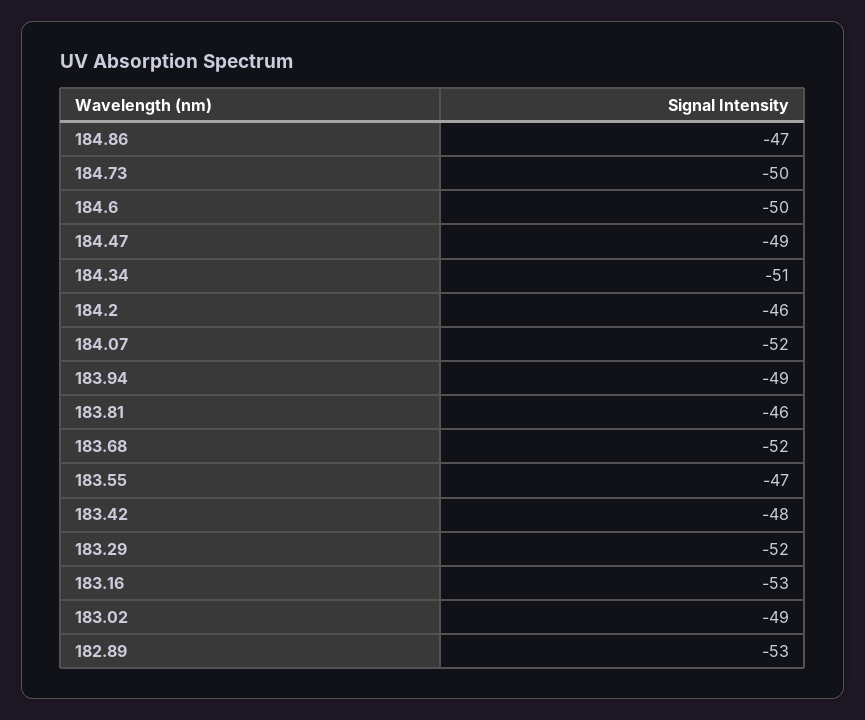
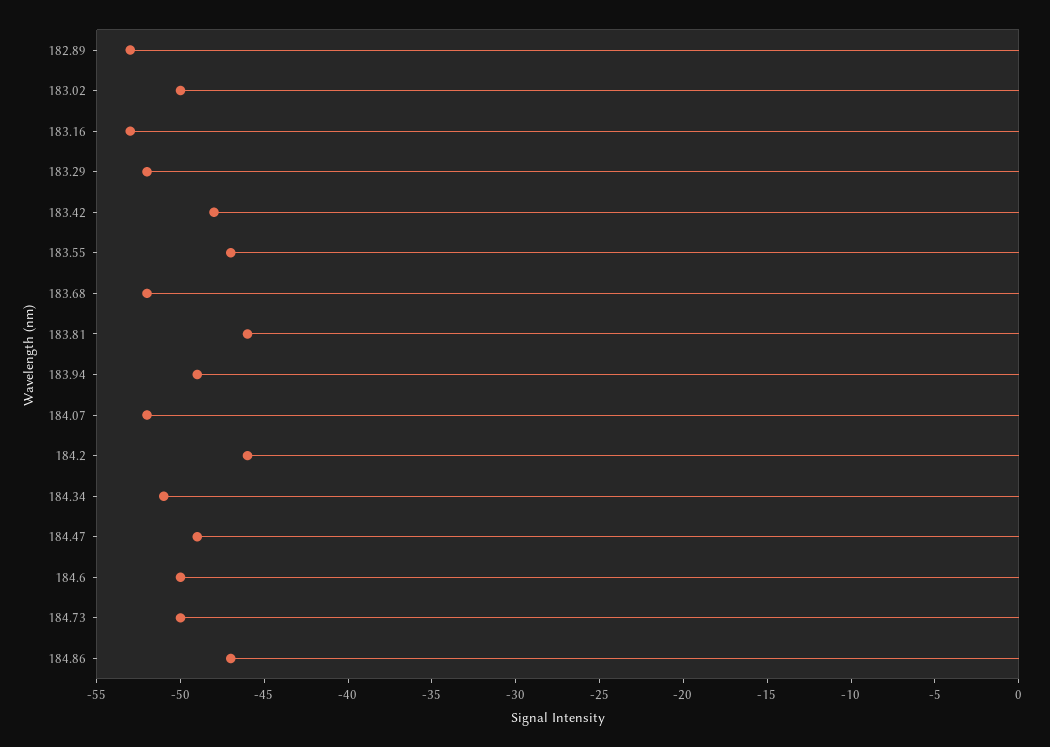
183.02: -49 -> -50

